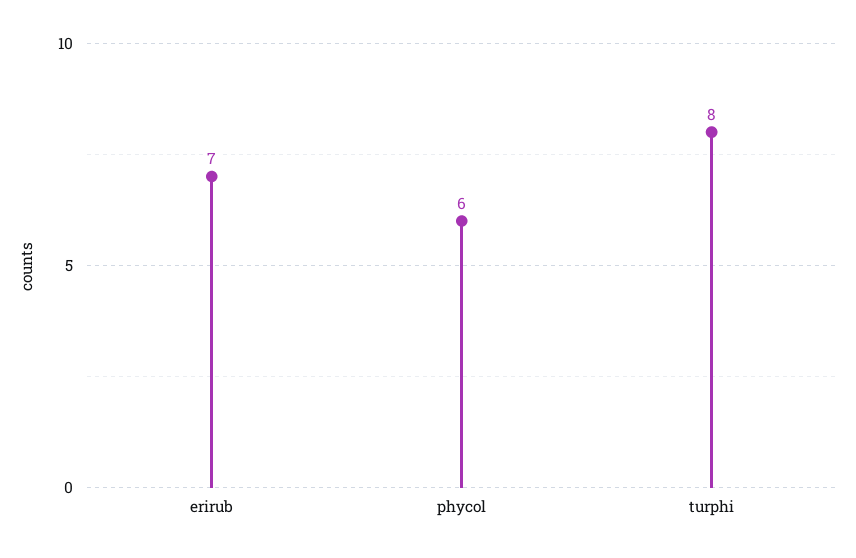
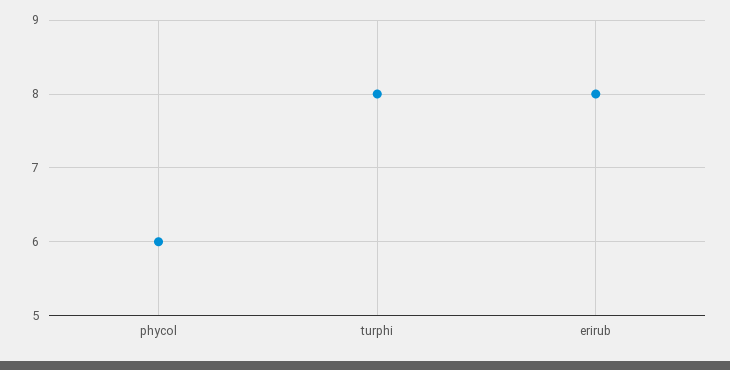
erirub: 7 -> 8

